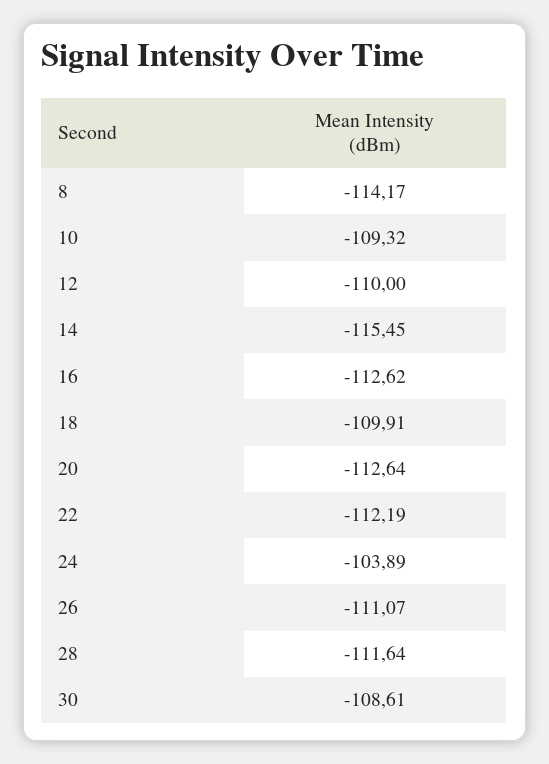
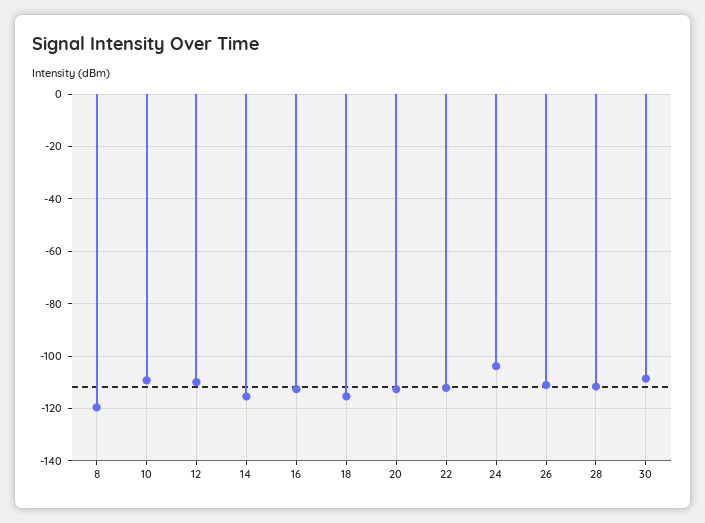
8: -114.17 -> -120
18: -109.91 -> -115

